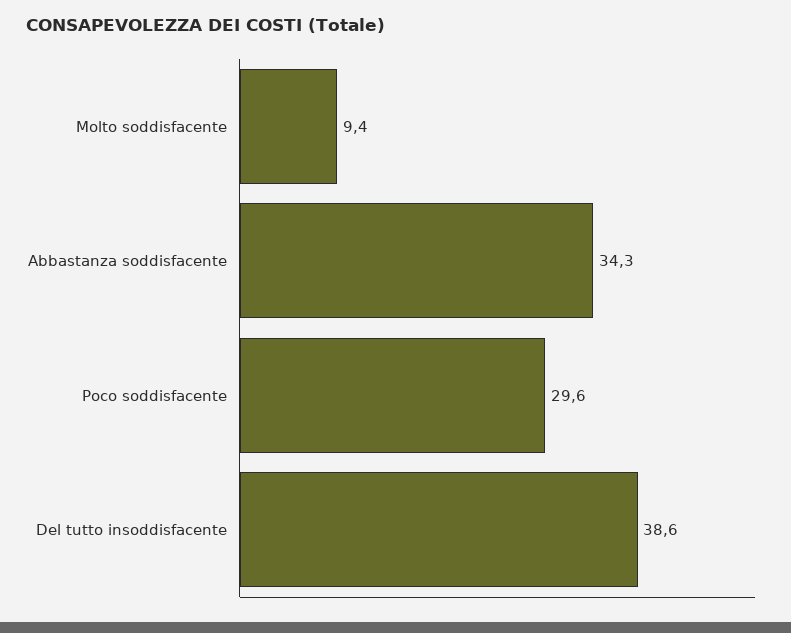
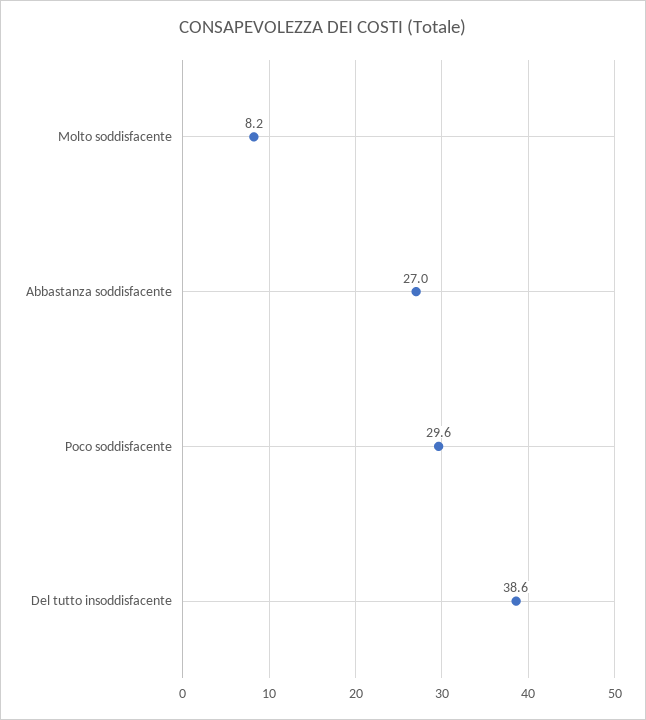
Molto soddisfacente: 9.4 -> 8.2
Abbastanza soddisfacente: 34.3 -> 27

